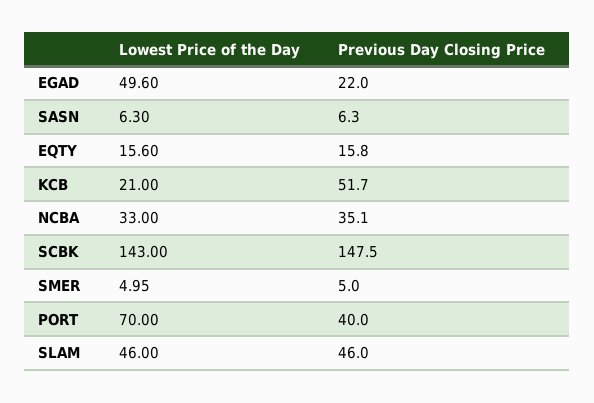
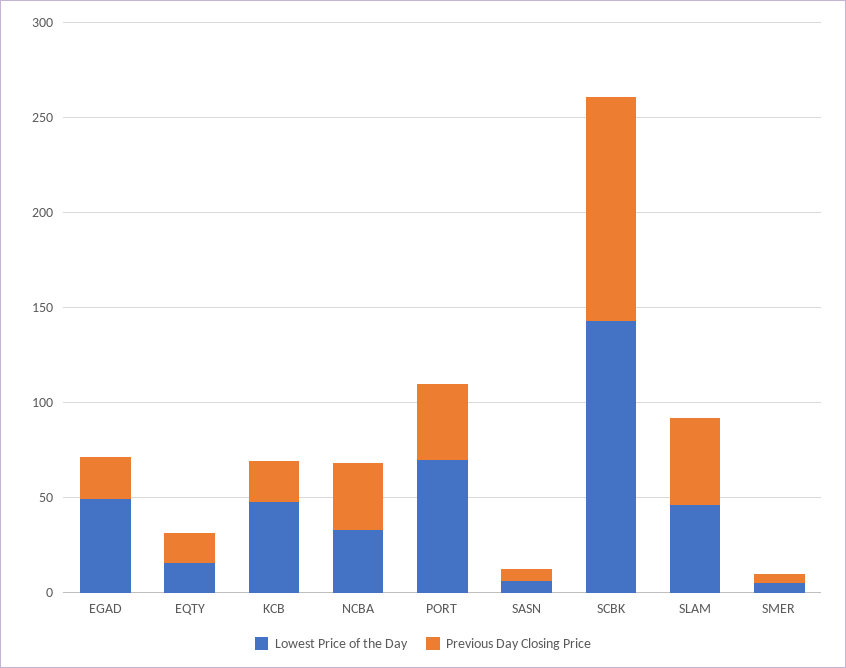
Lowest Price of the Day, KCB: 21 -> 50
Previous Day Closing Price, KCB: 51.7 -> 20
Previous Day Closing Price, SCBK: 147.5 -> 120

